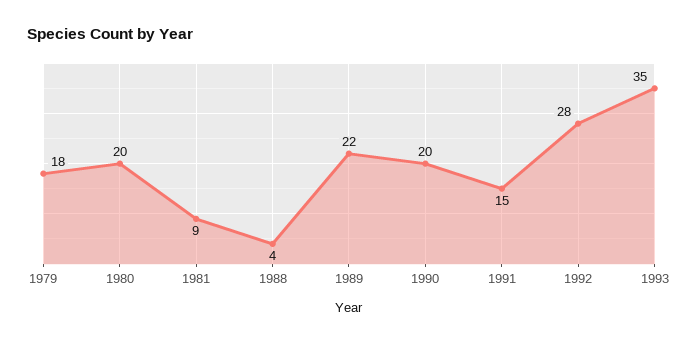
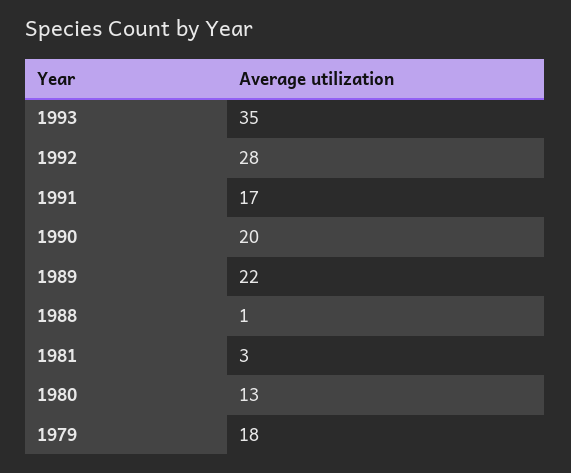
1980: 20 -> 13
1981: 9 -> 3
1988: 4 -> 1
1991: 15 -> 17

